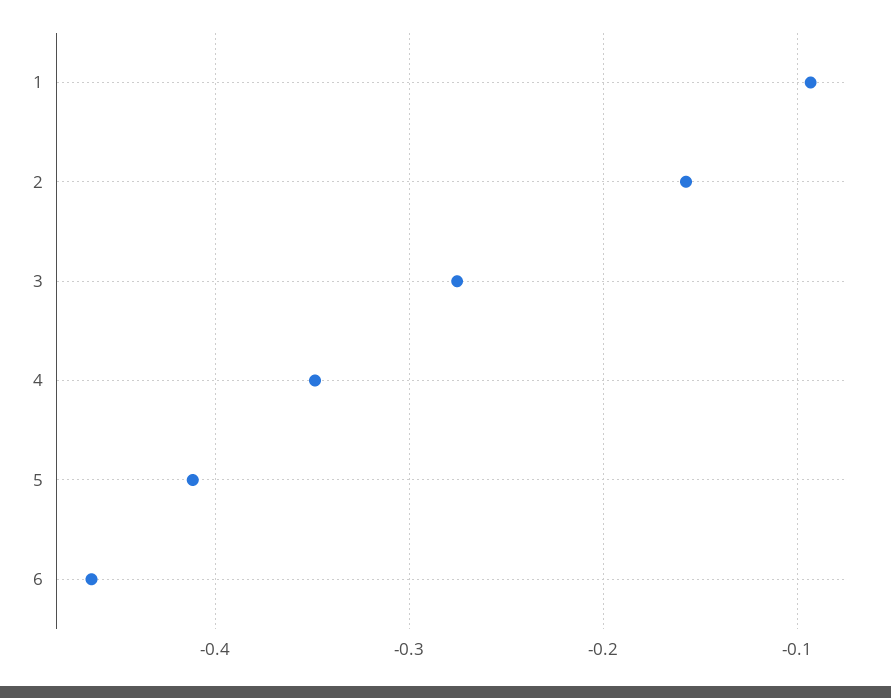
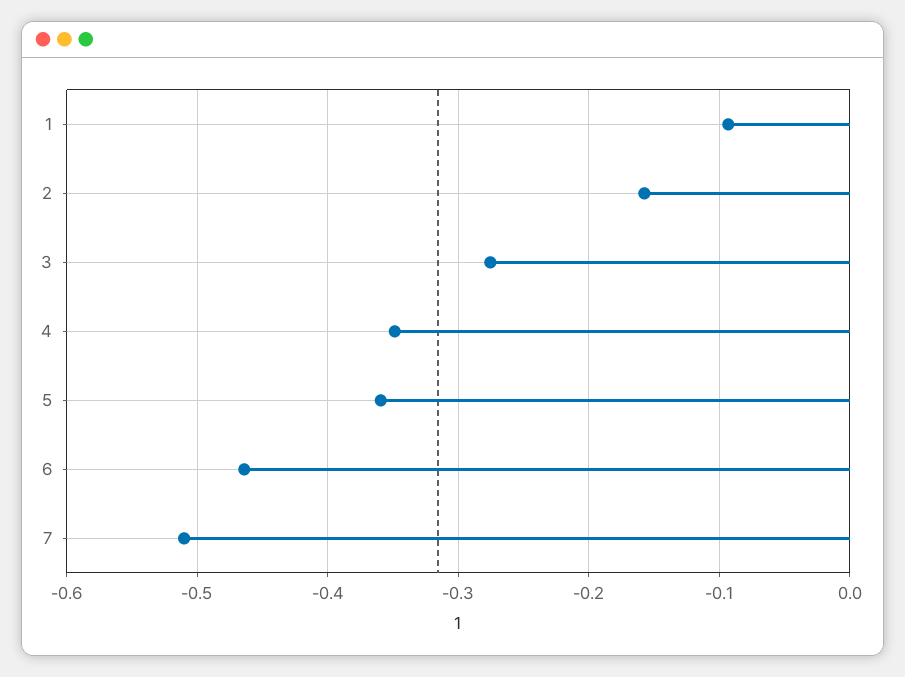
5: -0.41 -> -0.36
7: none -> -0.51

